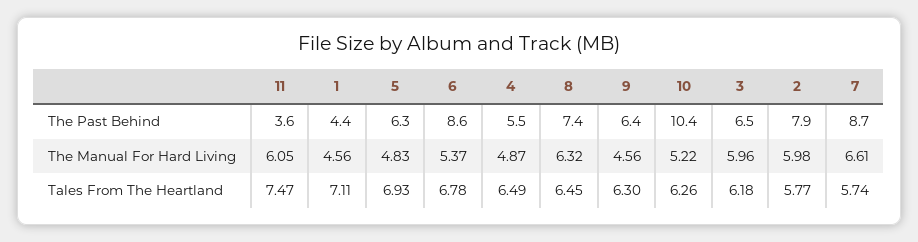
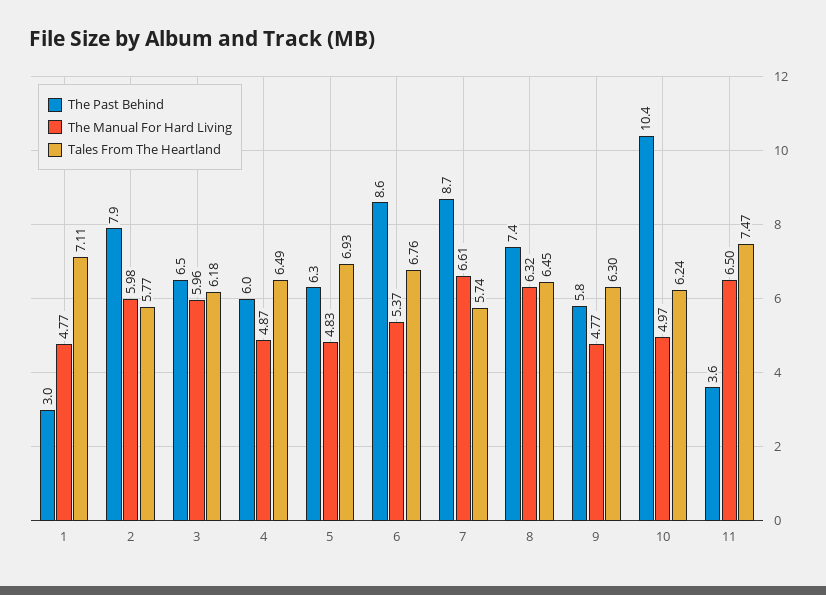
The Past Behind, 1: 4.4 -> 3
The Past Behind, 4: 5.5 -> 6
The Past Behind, 9: 6.4 -> 5.8
The Manual For Hard Living, 11: 6.05 -> 6.5
The Manual For Hard Living, 1: 4.56 -> 4.77
The Manual For Hard Living, 9: 4.56 -> 4.77
The Manual For Hard Living, 10: 5.22 -> 4.97
Tales From The Heartland, 6: 6.78 -> 6.76
Tales From The Heartland, 10: 6.26 -> 6.24

